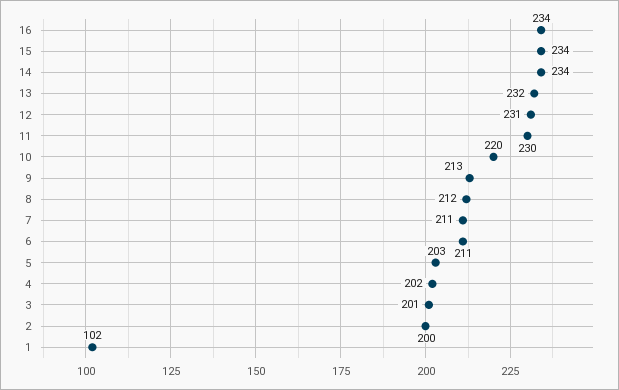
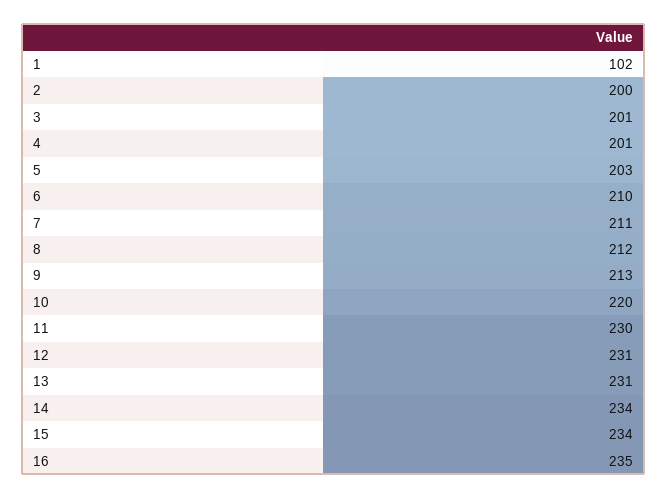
16: 234 -> 235
13: 232 -> 231
6: 211 -> 210
4: 202 -> 201

